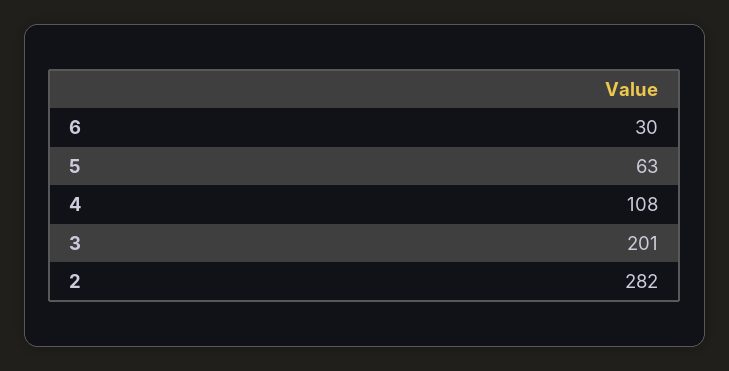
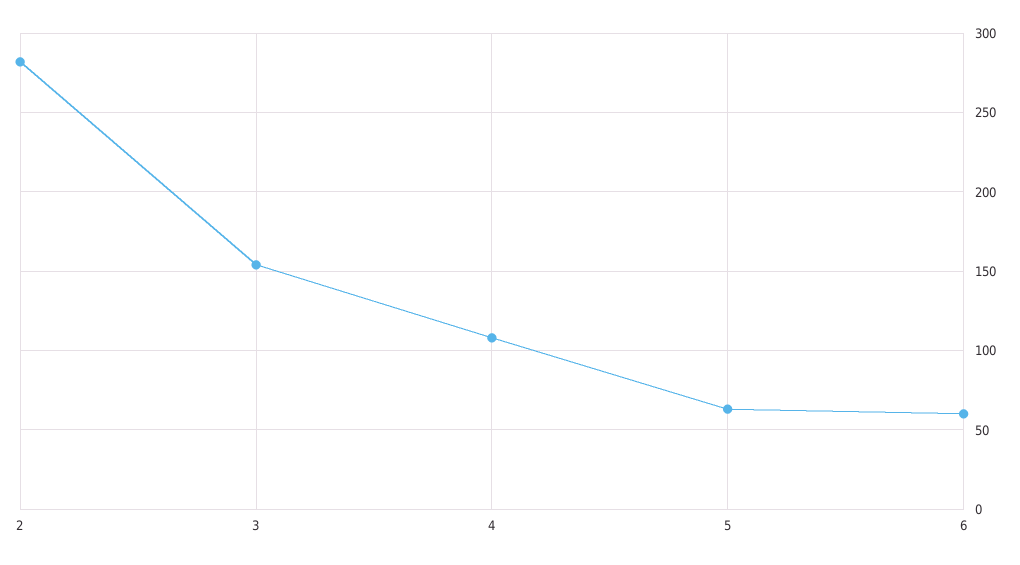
6: 30 -> 60
3: 201 -> 155

